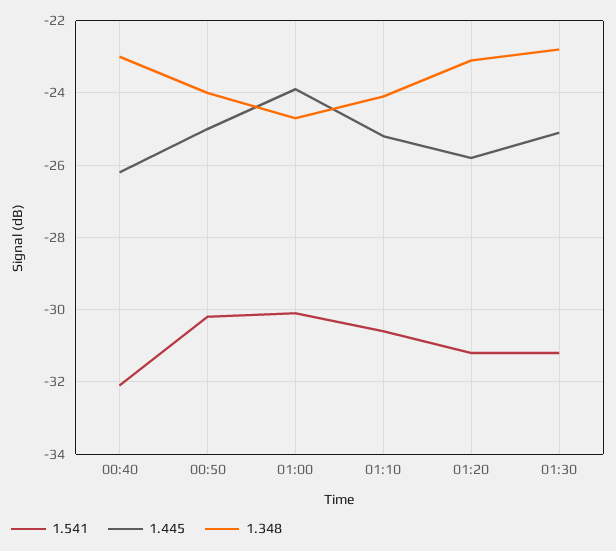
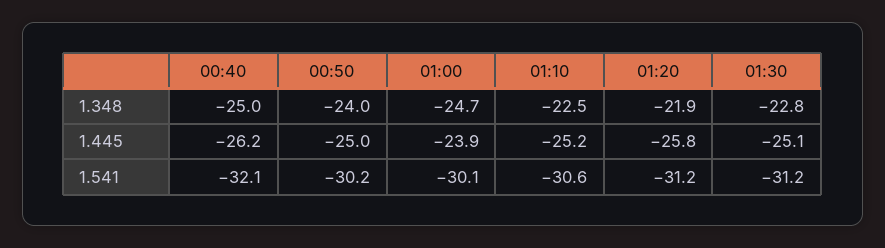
1.348, 00:40: -23 -> -25
1.348, 01:10: -24 -> -22.5
1.348, 01:20: -23 -> -21.9

